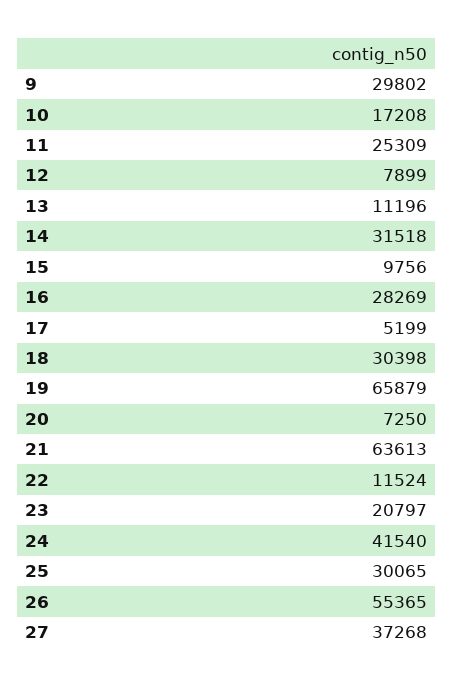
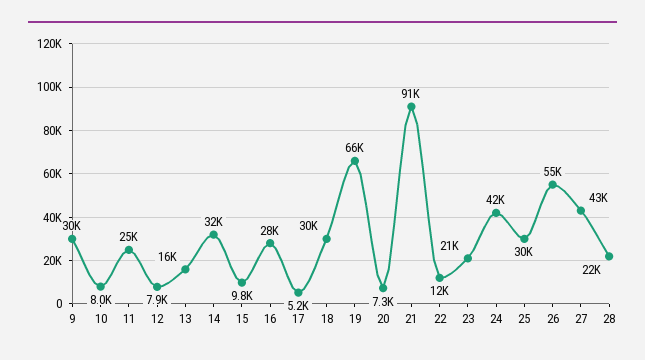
10: 17208 -> 8000
13: 11196 -> 16000
21: 63613 -> 91000
27: 37268 -> 43000
28: none -> 22000

